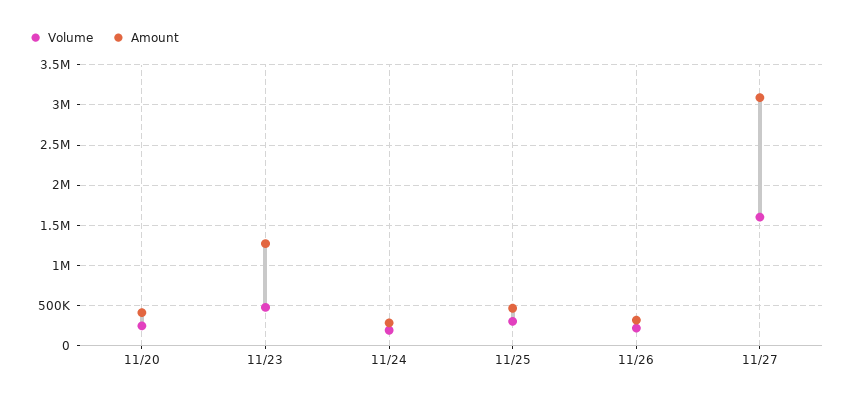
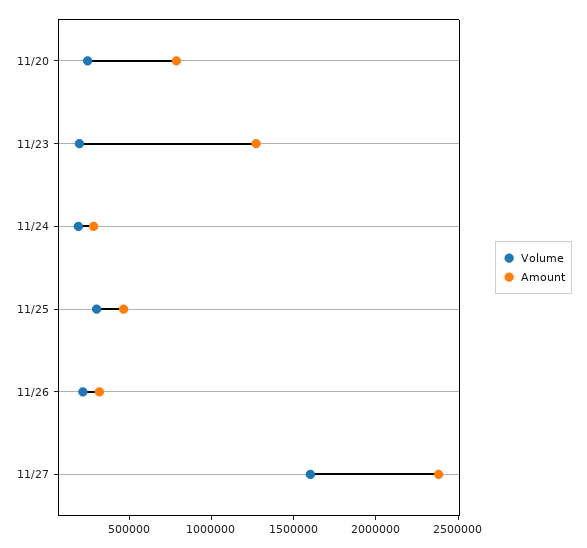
Amount, 11/20: 400000 -> 800000
Volume, 11/23: 500000 -> 200000
Amount, 11/27: 3100000 -> 2400000

